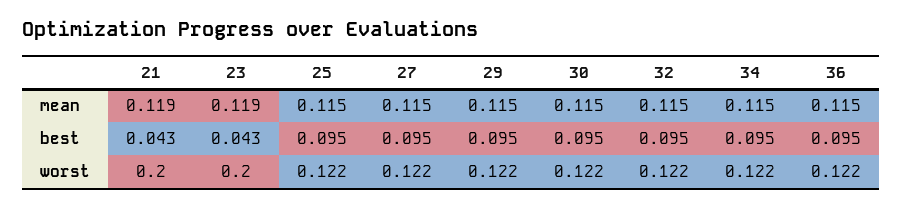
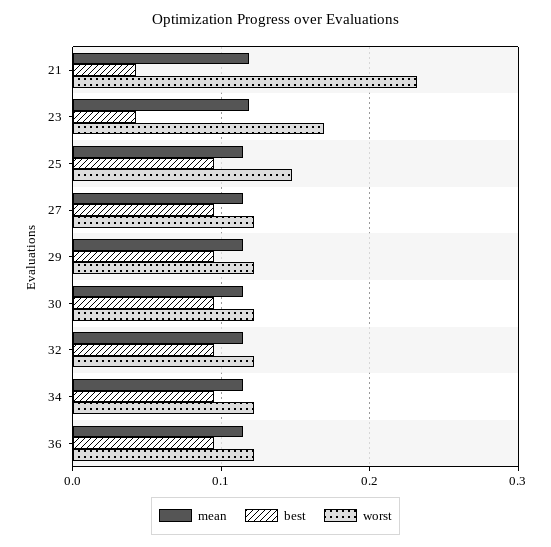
worst, 21: 0.2 -> 0.23
worst, 23: 0.2 -> 0.17
worst, 25: 0.122 -> 0.15

